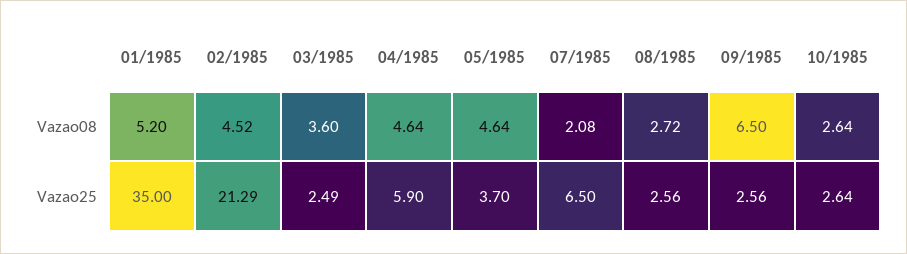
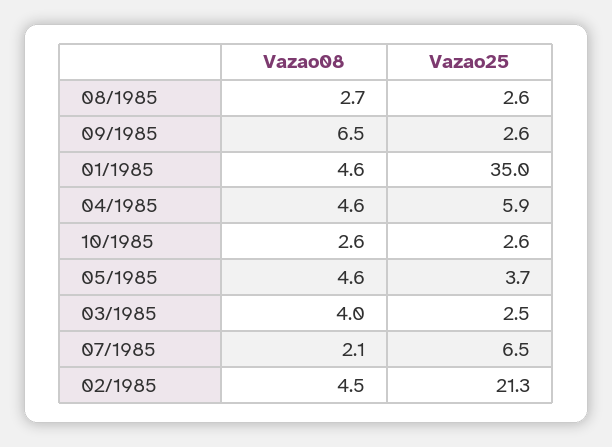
01/1985, Vazao08: 5.2 -> 4.6
03/1985, Vazao08: 3.6 -> 4

